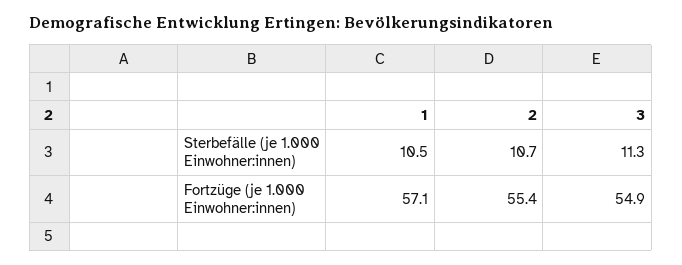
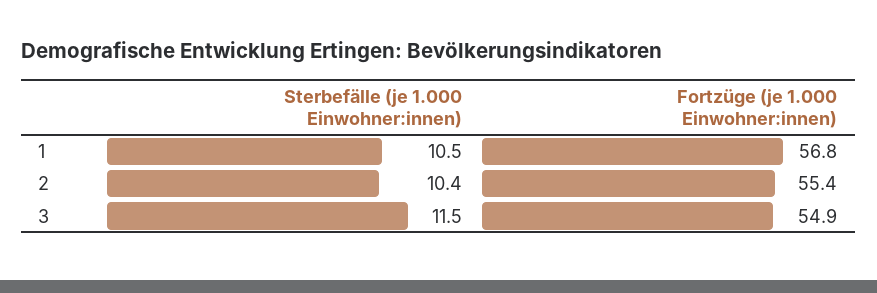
2, Sterbefälle (je 1.000 Einwohner:innen): 10.7 -> 10.4
3, Sterbefälle (je 1.000 Einwohner:innen): 11.3 -> 11.5
1, Fortzüge (je 1.000 Einwohner:innen): 57.1 -> 56.8

